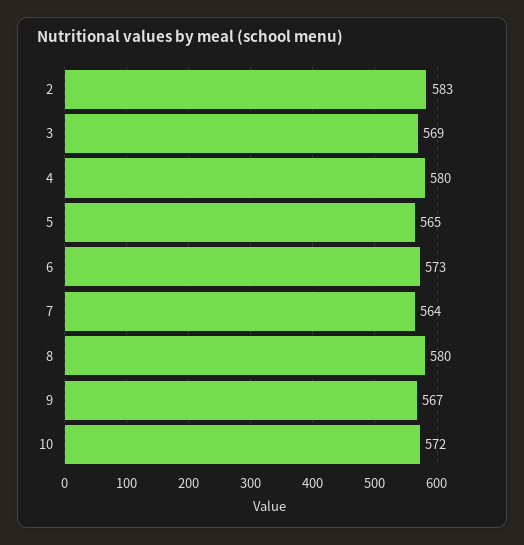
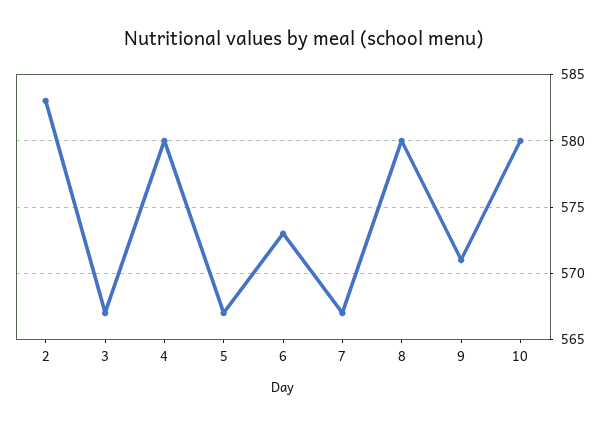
3: 569 -> 567
5: 565 -> 567
7: 564 -> 567
9: 567 -> 571
10: 572 -> 580

